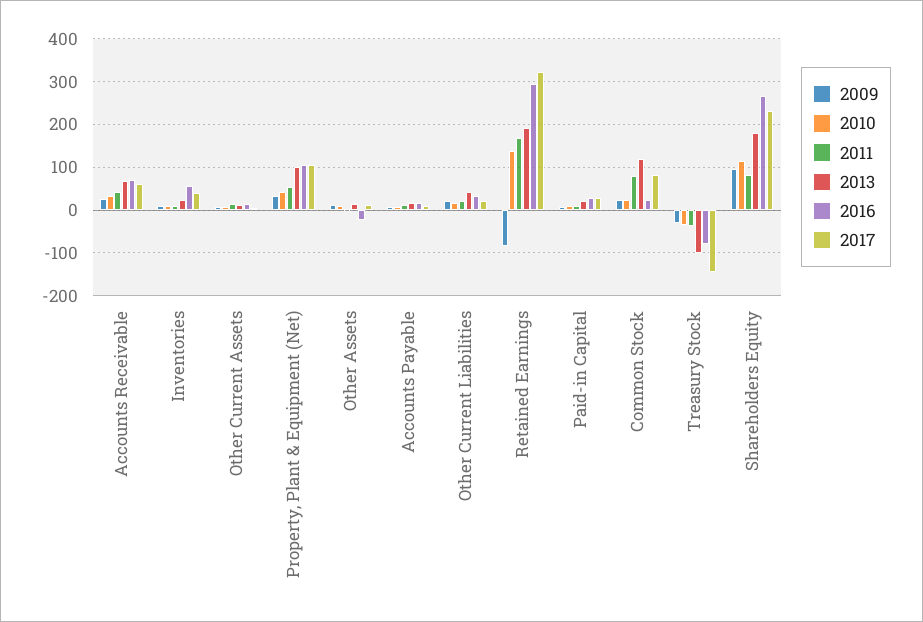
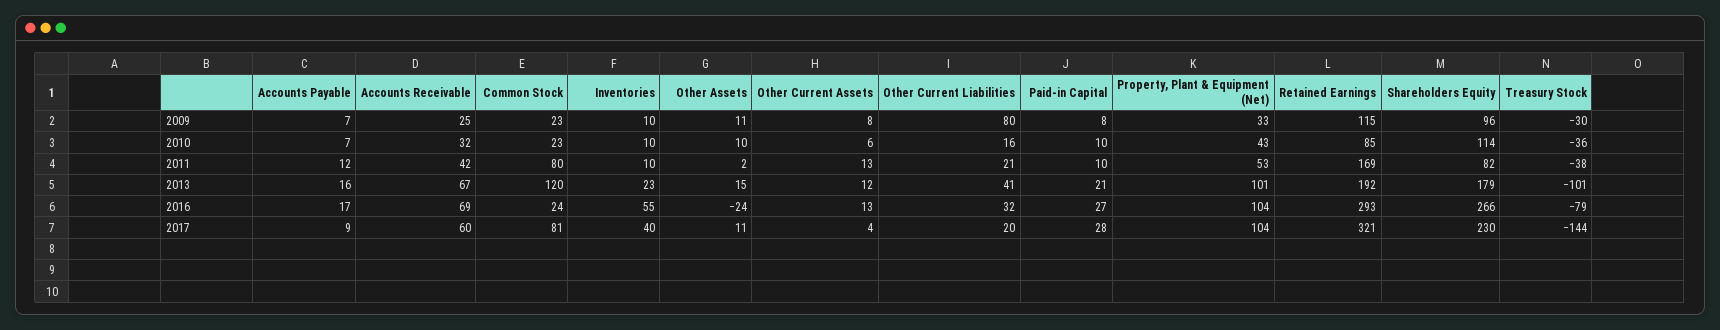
2009, Other Current Liabilities: 20 -> 80
2009, Retained Earnings: -80 -> 115
2010, Retained Earnings: 140 -> 85

